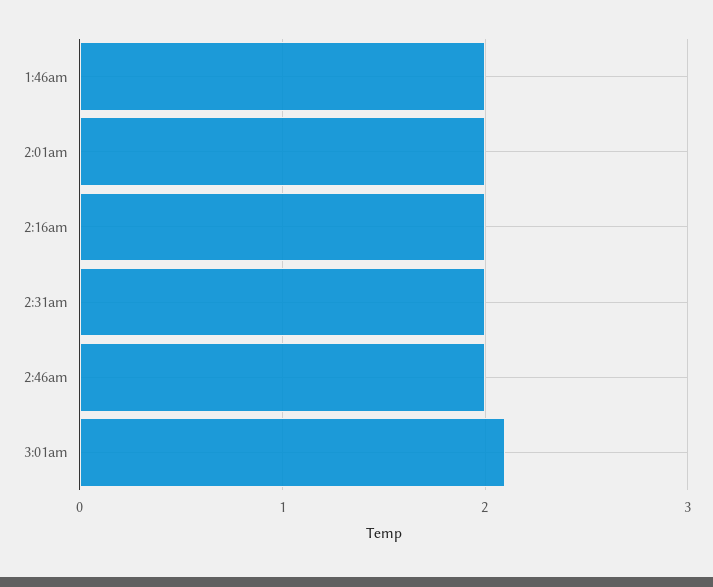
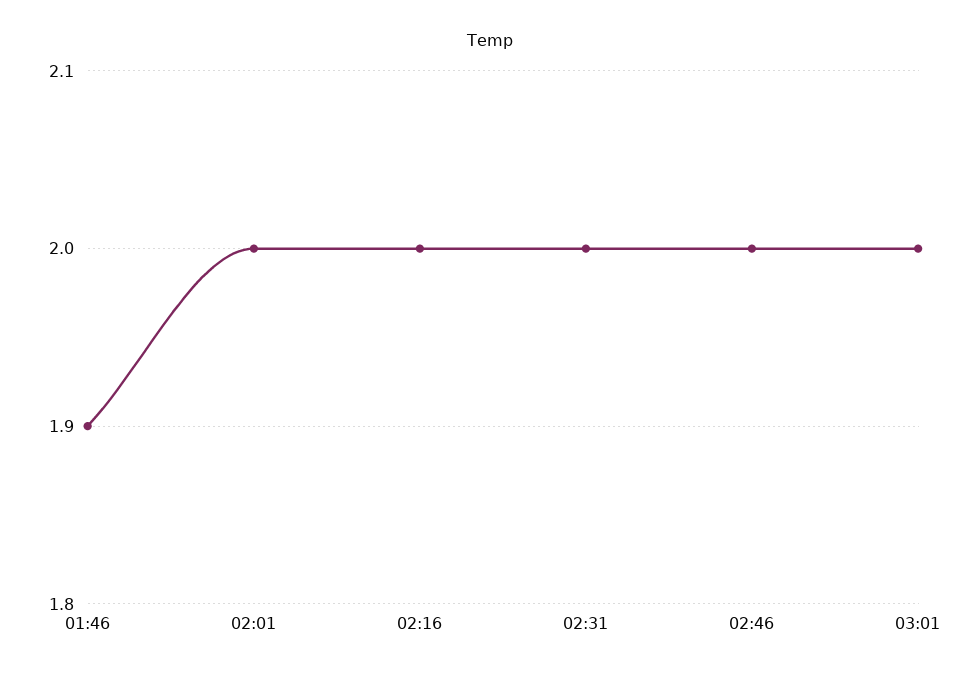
1:46am: 2 -> 1.9
3:01am: 2.1 -> 2

